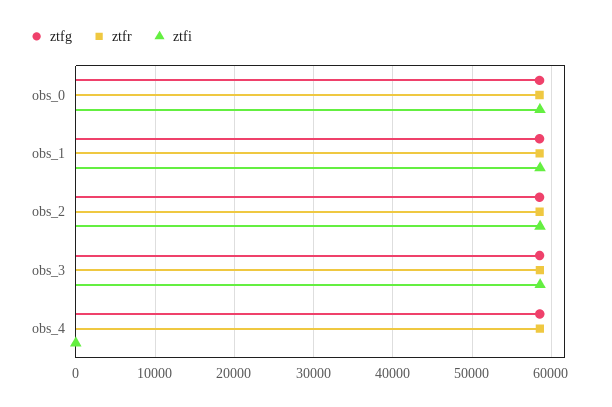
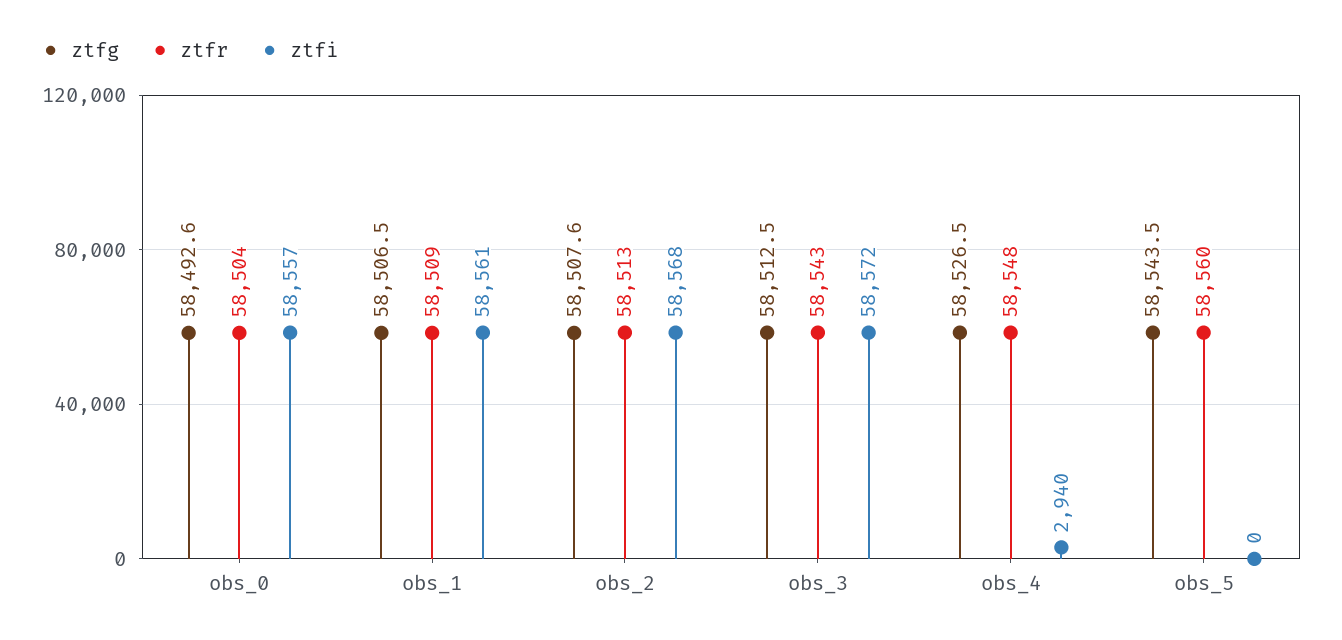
ztfi, obs_4: 0 -> 2940
ztfg, obs_5: none -> 58543.5
ztfr, obs_5: none -> 58560
ztfi, obs_5: none -> 0

